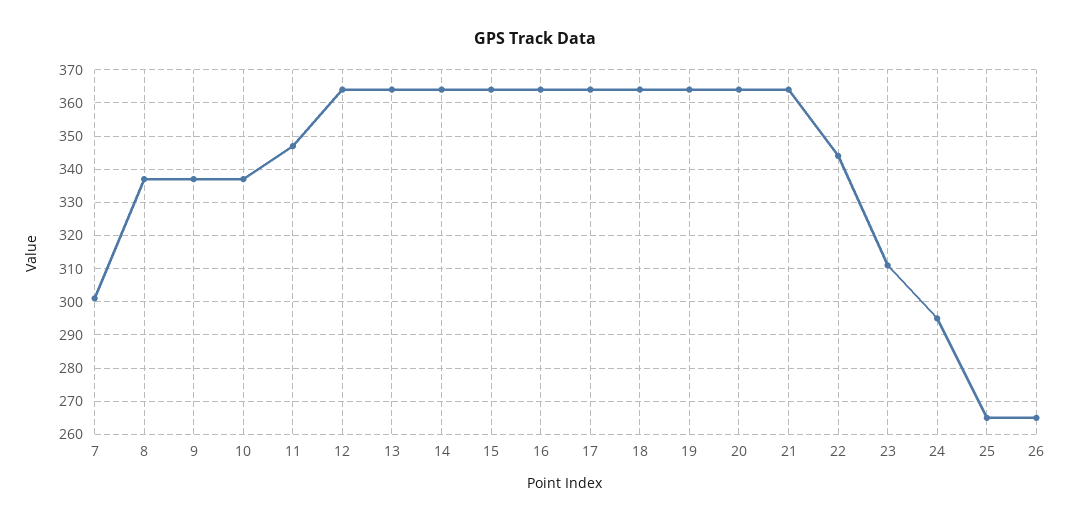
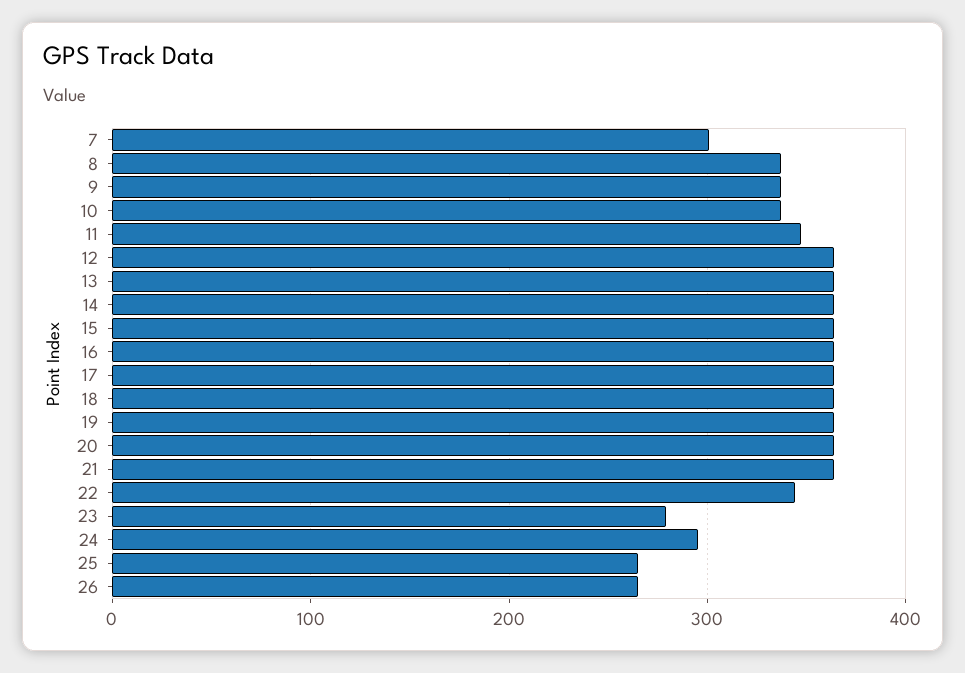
23: 310 -> 280

